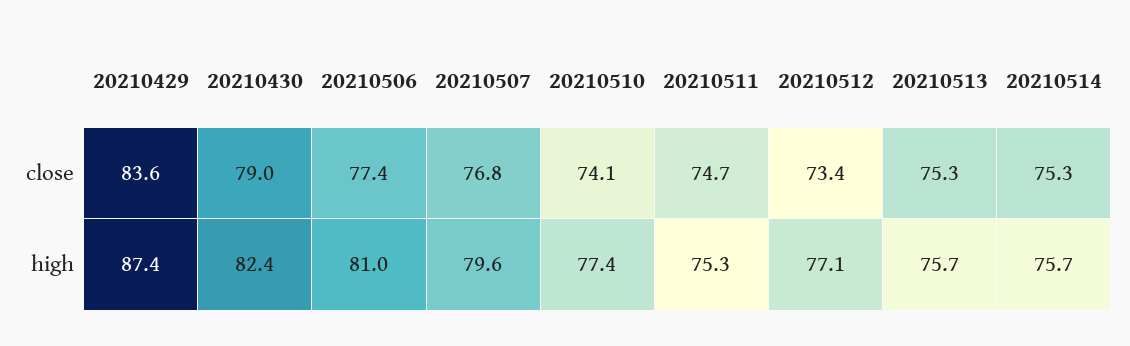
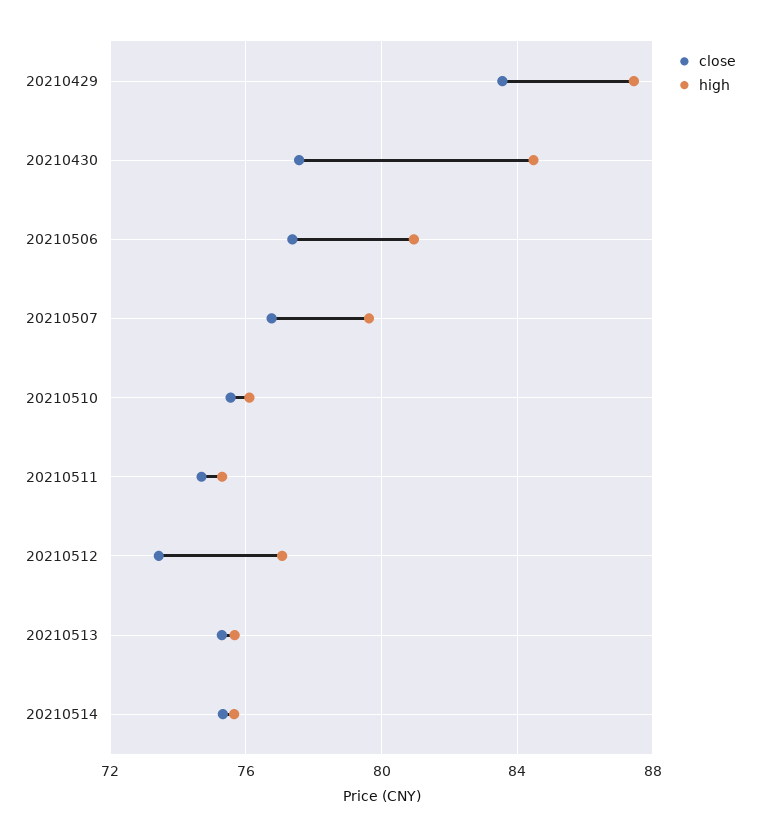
close, 20210430: 79 -> 77.5
close, 20210510: 74.1 -> 75.5
high, 20210430: 82.4 -> 84.5
high, 20210510: 77.4 -> 76

